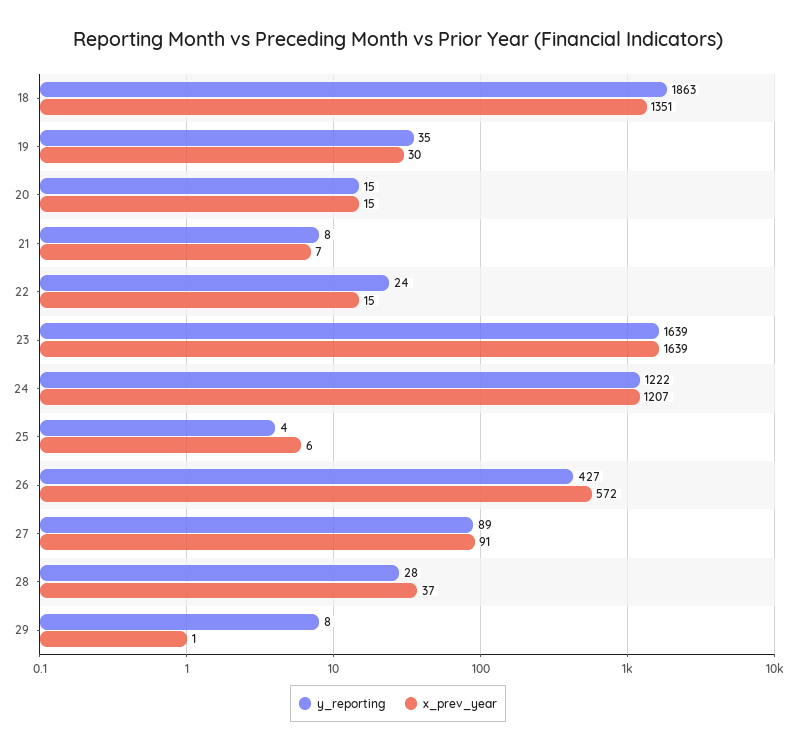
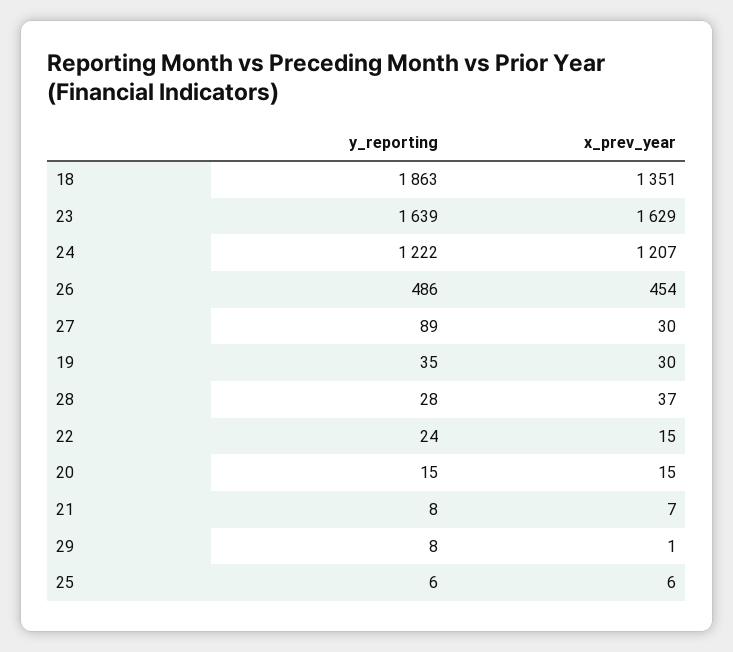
x_prev_year, 23: 1639 -> 1629
y_reporting, 25: 4 -> 6
y_reporting, 26: 427 -> 486
x_prev_year, 26: 572 -> 454
x_prev_year, 27: 91 -> 30

